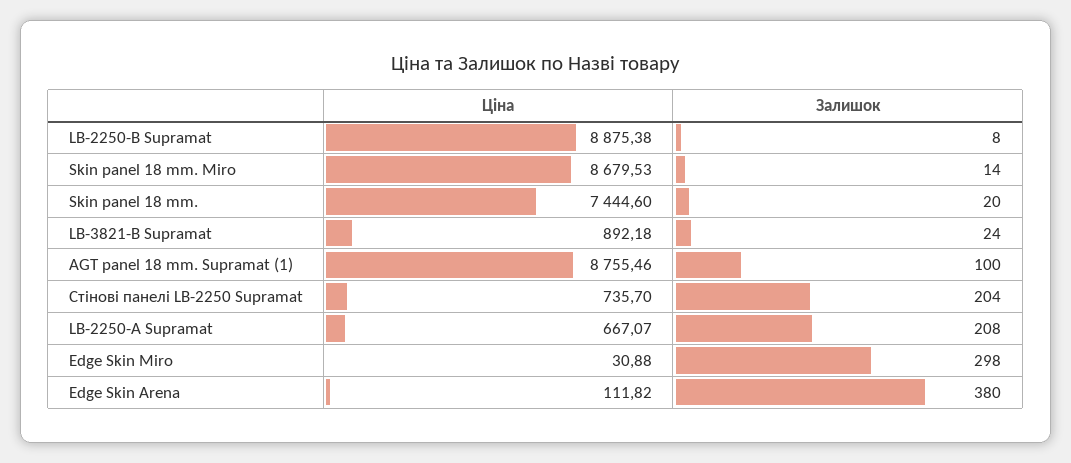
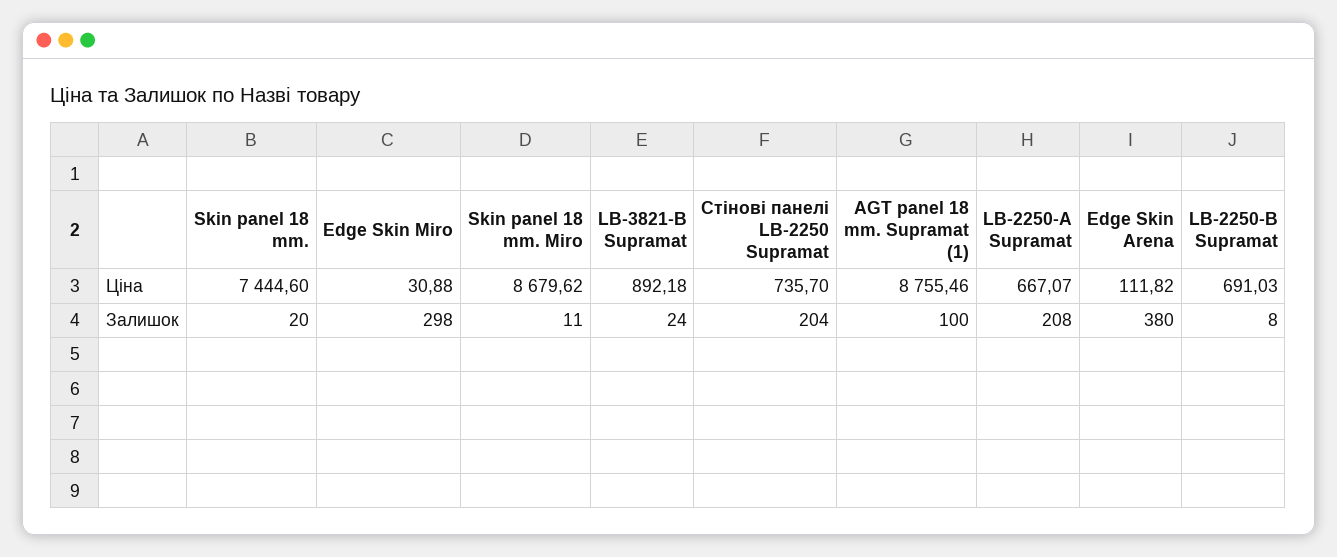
Ціна, LB-2250-В Supramat: 8875.38 -> 691.03
Ціна, Skin panel 18 mm. Miro: 8679.53 -> 8679.62
Залишок, Skin panel 18 mm. Miro: 14 -> 11

